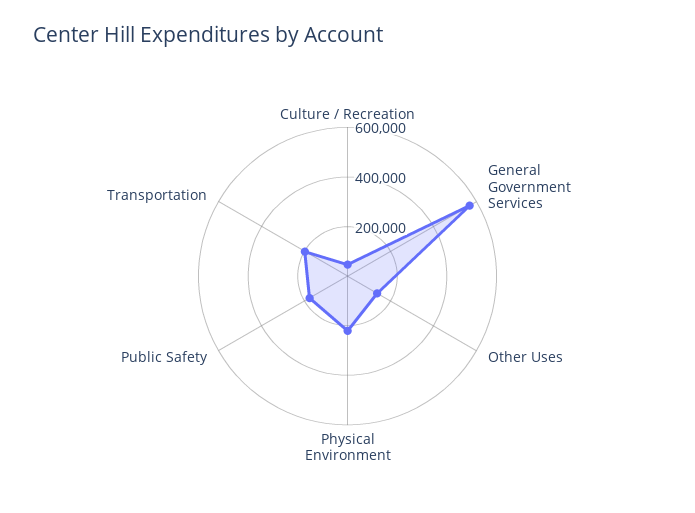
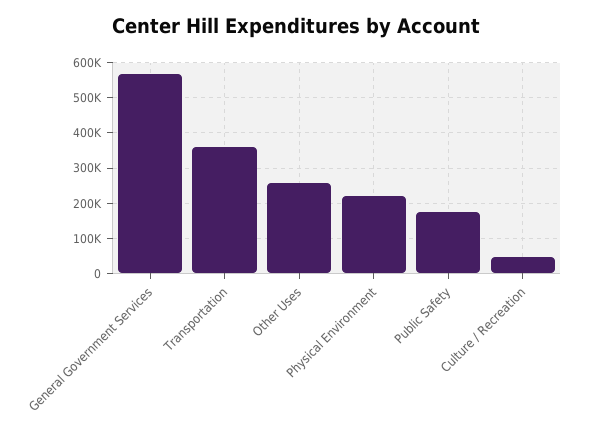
Other Uses: 150000 -> 260000
Transportation: 200000 -> 360000

